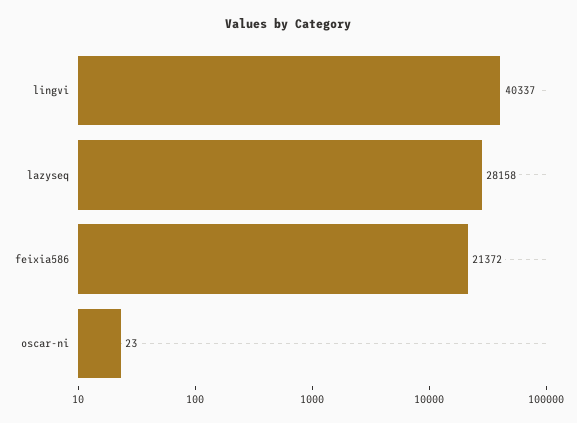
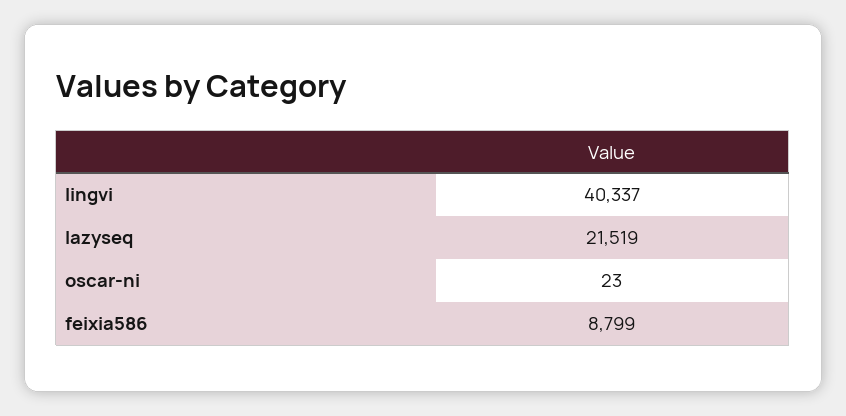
lazyseq: 28158 -> 21519
feixia586: 21372 -> 8799

